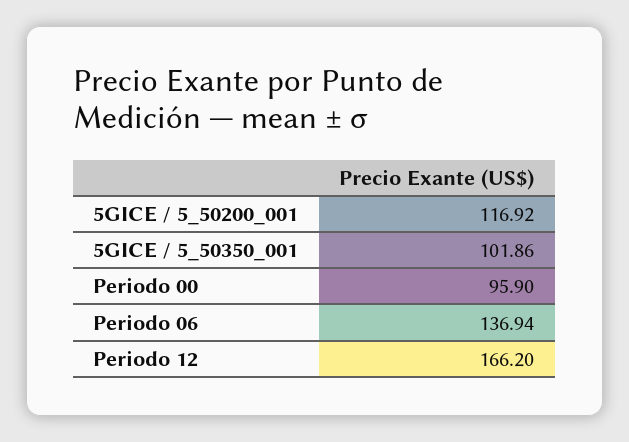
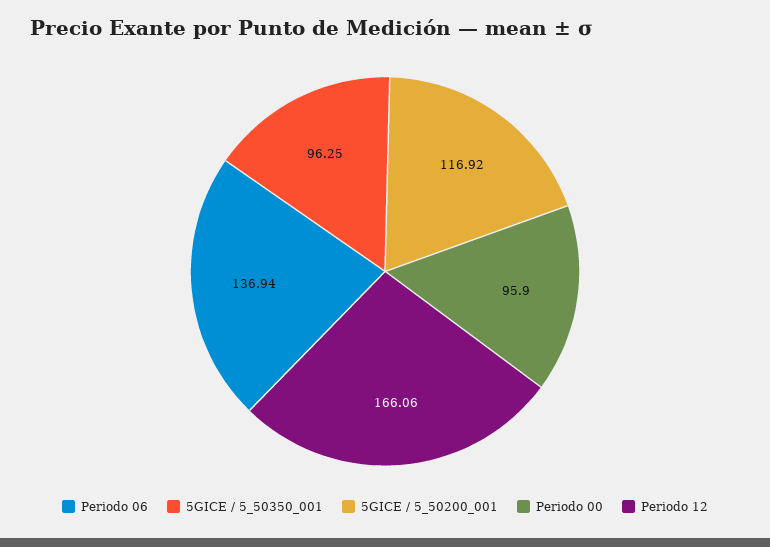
5GICE / 5_50350_001: 101.86 -> 96.25
Periodo 12: 166.2 -> 166.06

